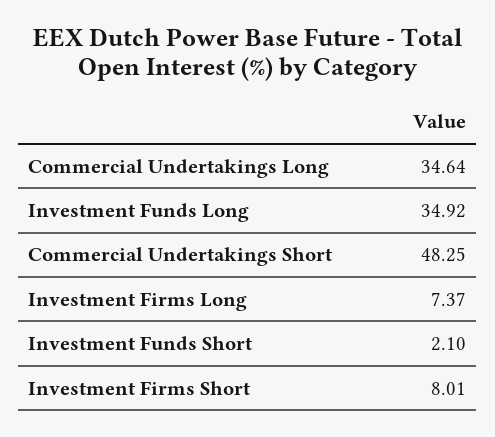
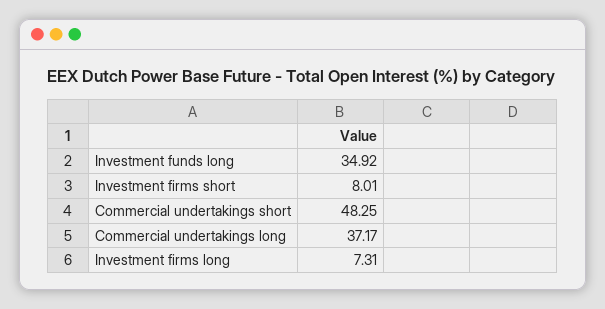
Commercial Undertakings Long: 34.64 -> 37.17
Investment Firms Long: 7.37 -> 7.31
Investment Funds Short: 2.1 -> none

